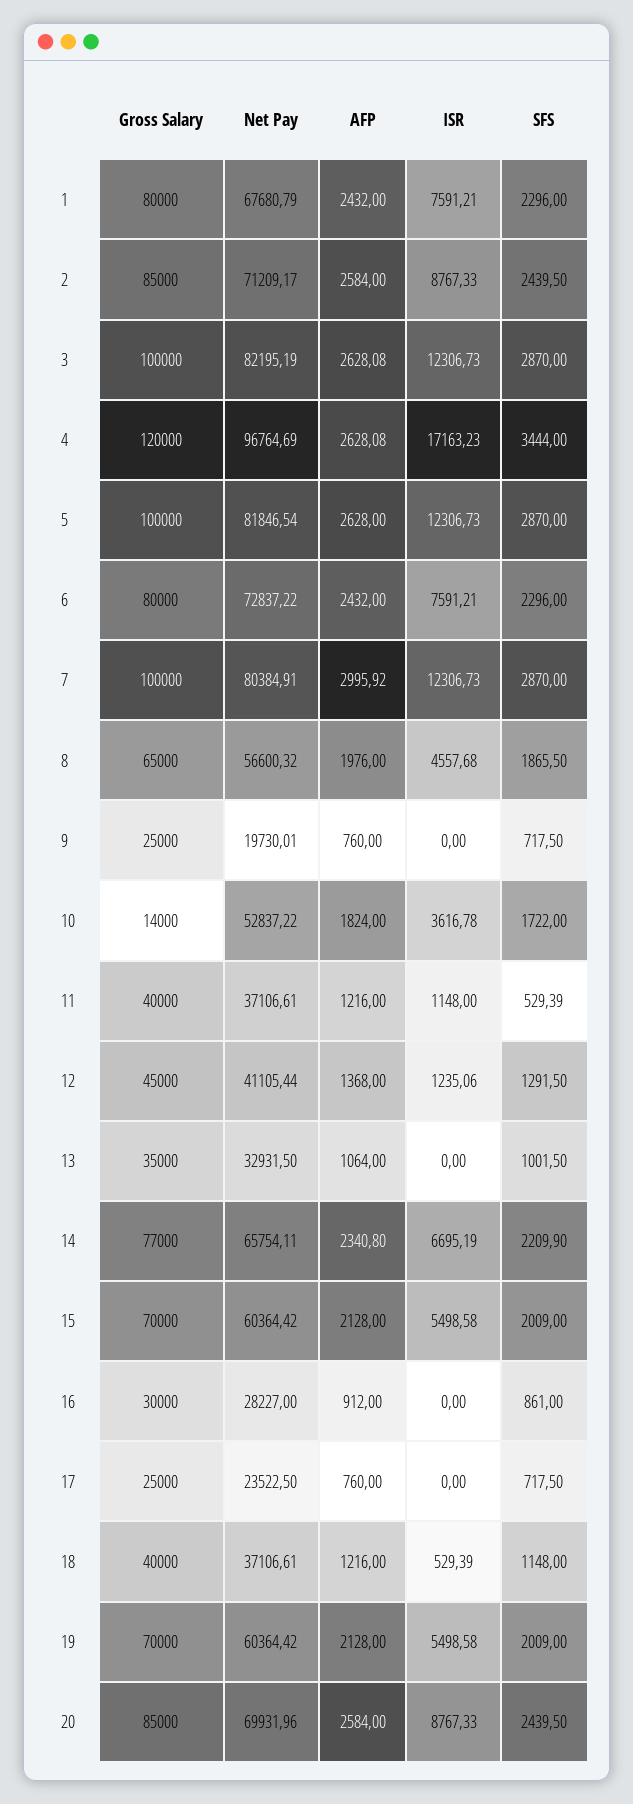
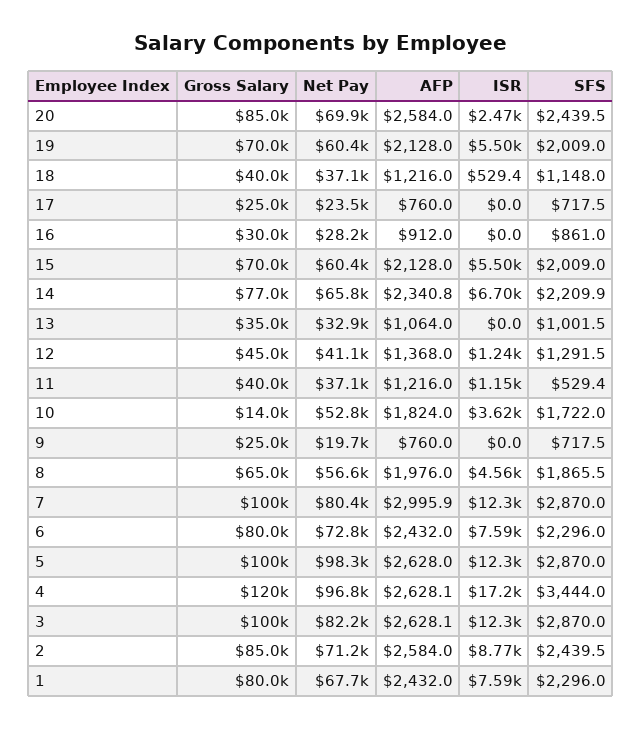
Net Pay, 5: 81846.54 -> 98300
ISR, 20: 8767.33 -> 2470

